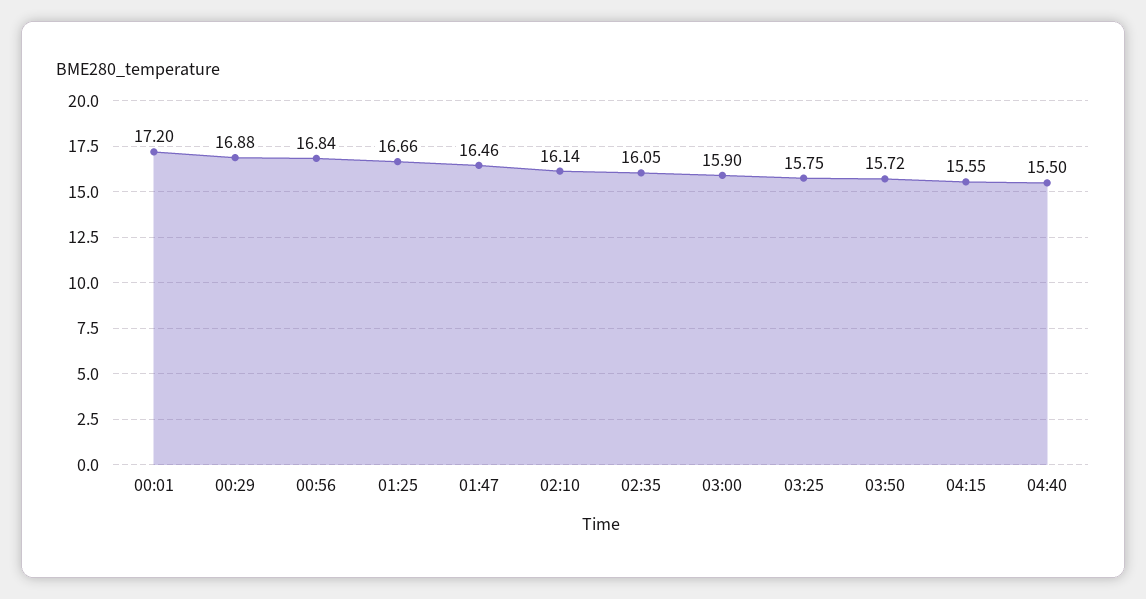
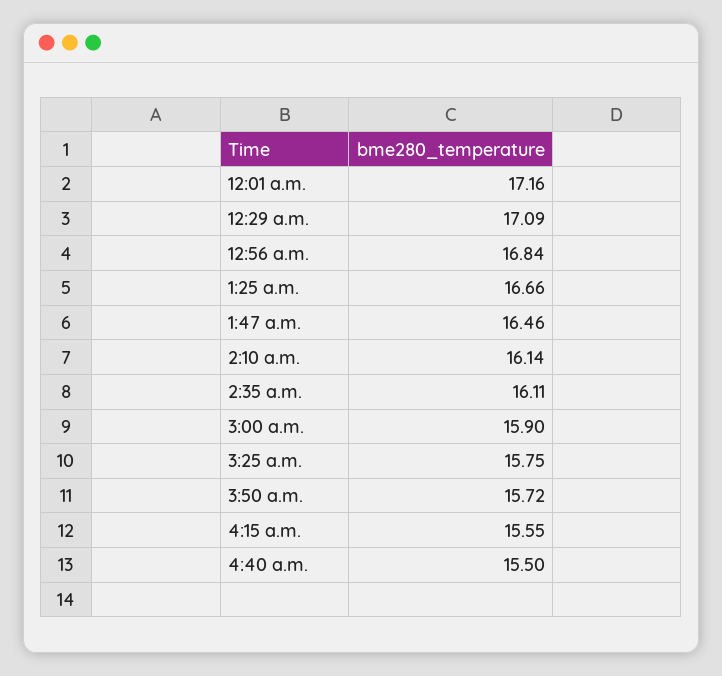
00:01: 17.2 -> 17.16
00:29: 16.88 -> 17.09
02:35: 16.05 -> 16.11

